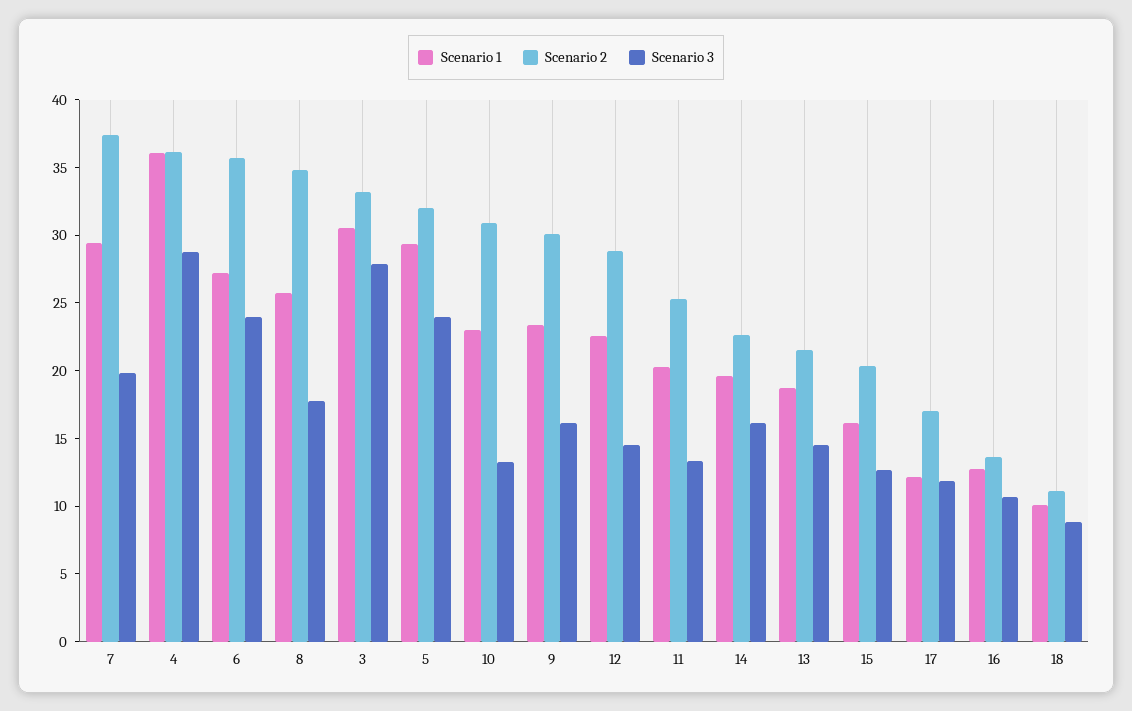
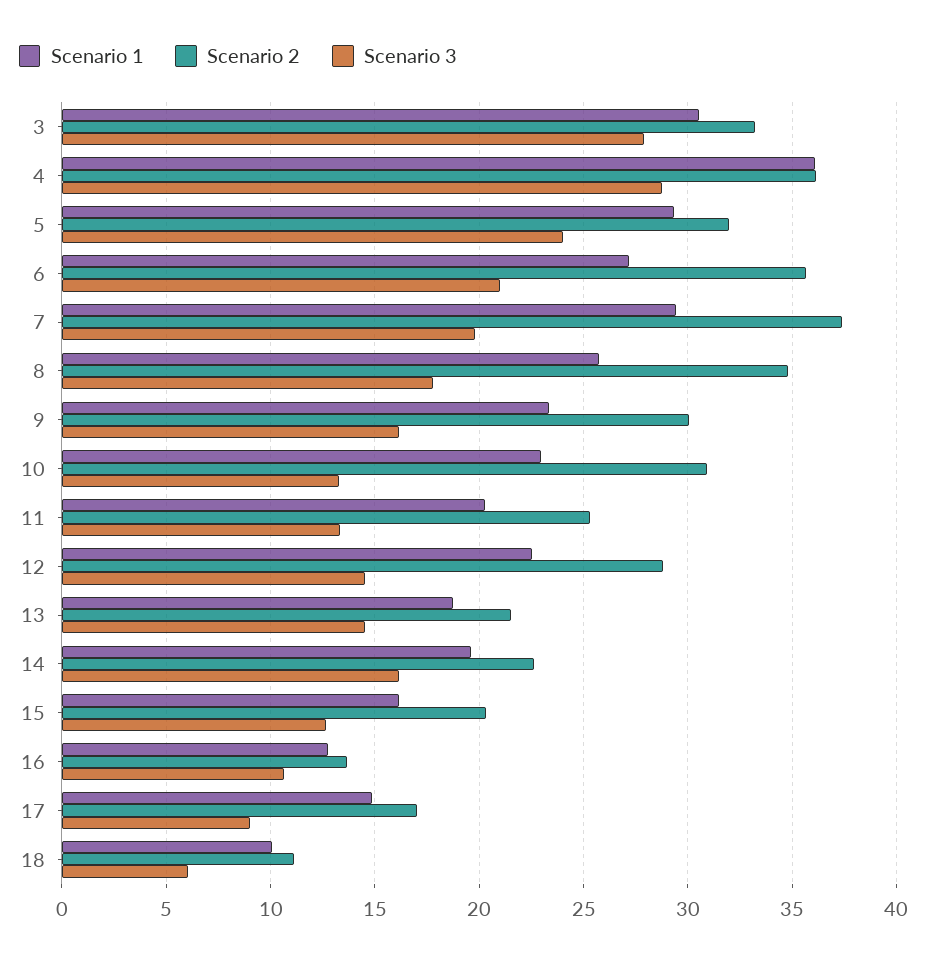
Scenario 3, 6: 24 -> 21
Scenario 1, 17: 12 -> 15
Scenario 3, 17: 12 -> 9
Scenario 3, 18: 9 -> 6

